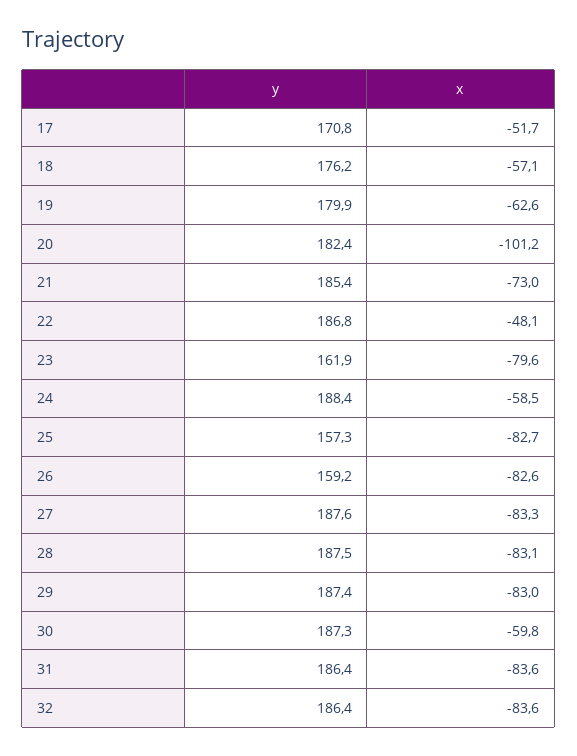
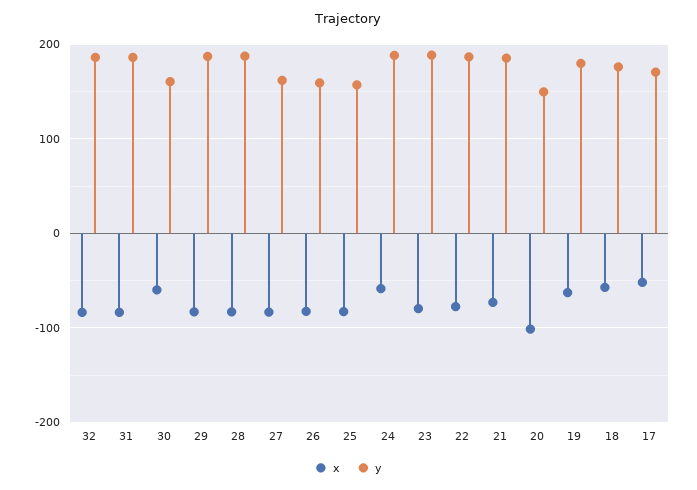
y, 20: 182.4 -> 150
x, 22: -48.1 -> -80
y, 23: 161.9 -> 190
y, 27: 187.6 -> 160
y, 30: 187.3 -> 160

